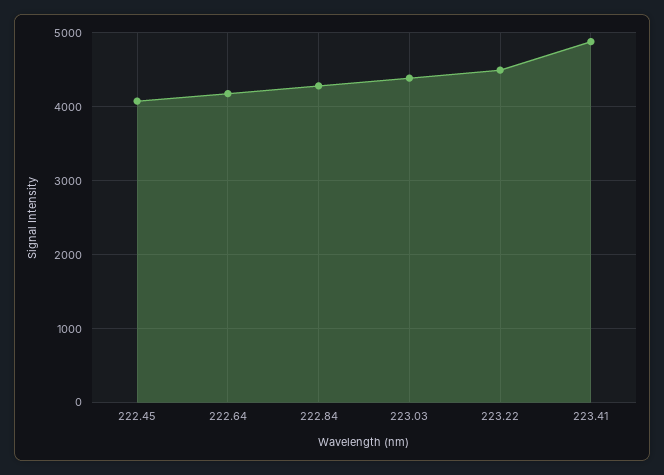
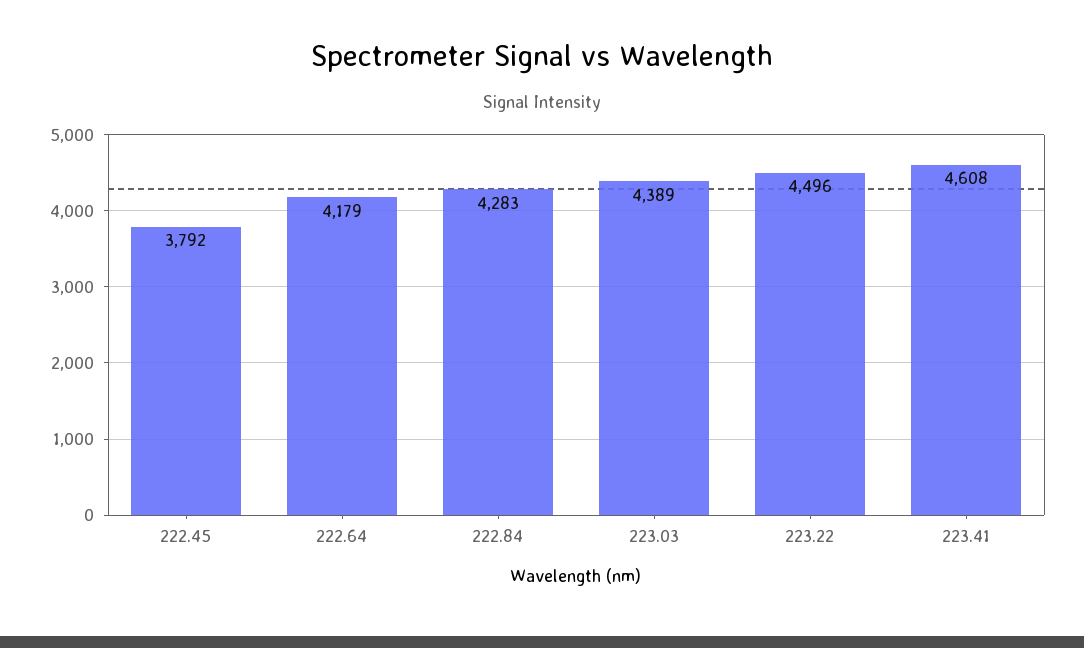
222.45: 4100 -> 3792
223.41: 4900 -> 4608

